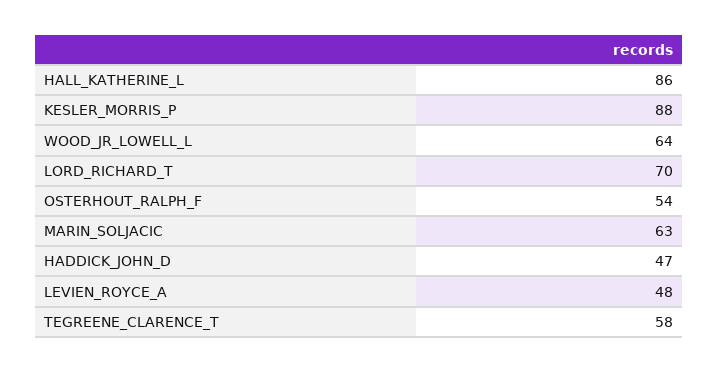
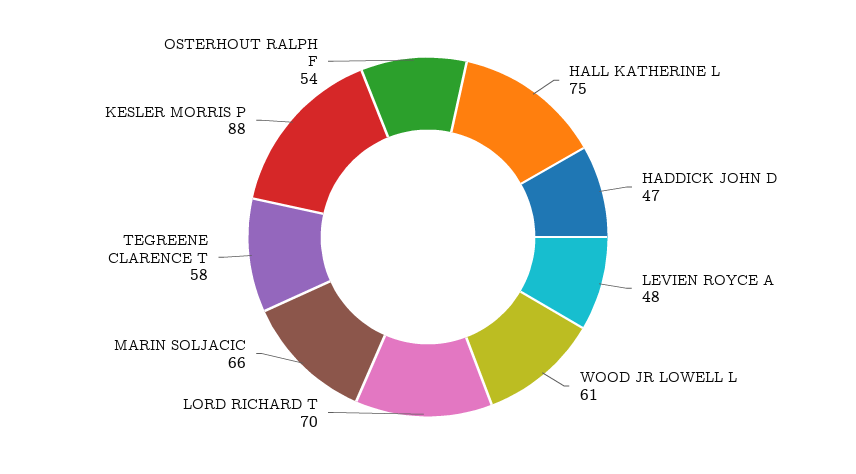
HALL_KATHERINE_L: 86 -> 75
WOOD_JR_LOWELL_L: 64 -> 61
MARIN_SOLJACIC: 63 -> 66

